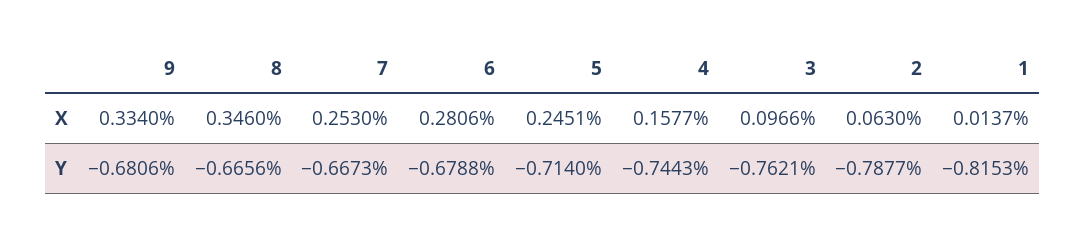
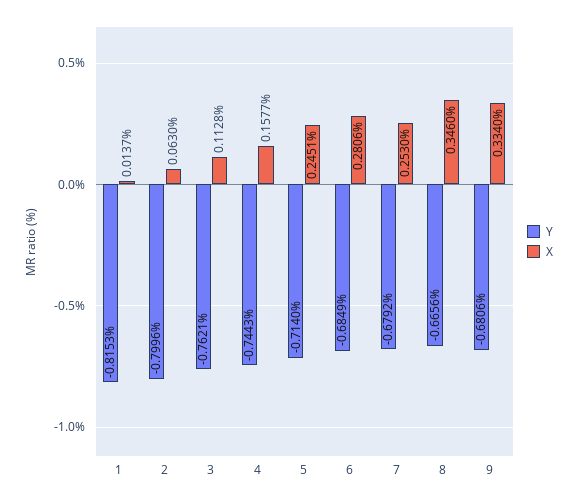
X, 3: 0.0966 -> 0.1128
Y, 7: -0.6673 -> -0.6792
Y, 6: -0.6788 -> -0.6849
Y, 2: -0.7877 -> -0.7996

